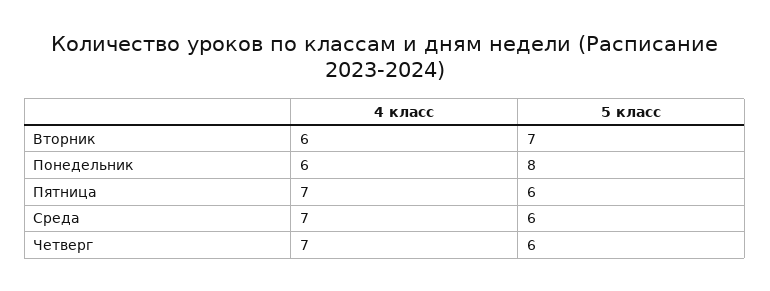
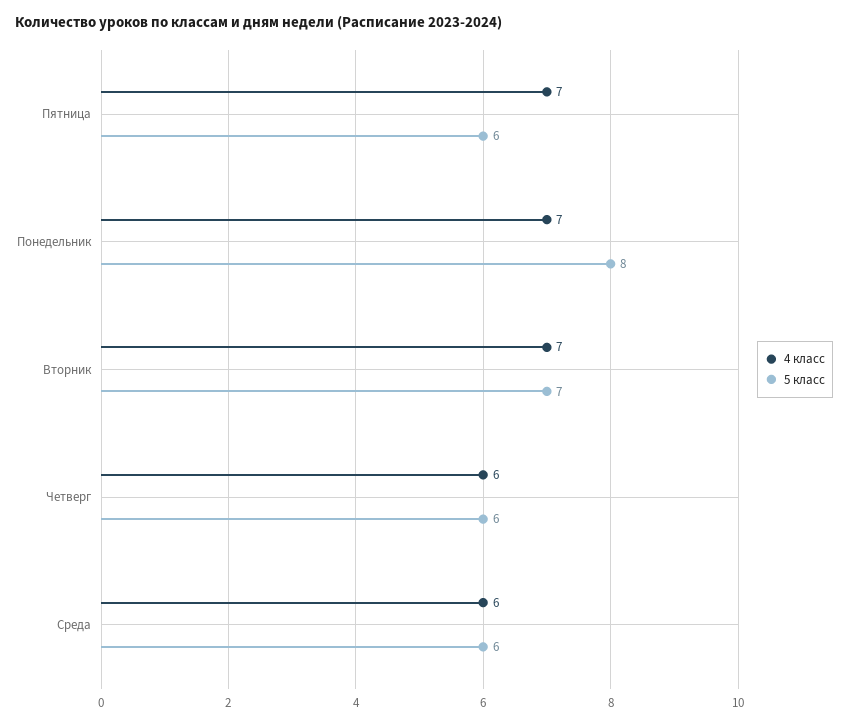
4 класс, Вторник: 6 -> 7
4 класс, Понедельник: 6 -> 7
4 класс, Среда: 7 -> 6
4 класс, Четверг: 7 -> 6

